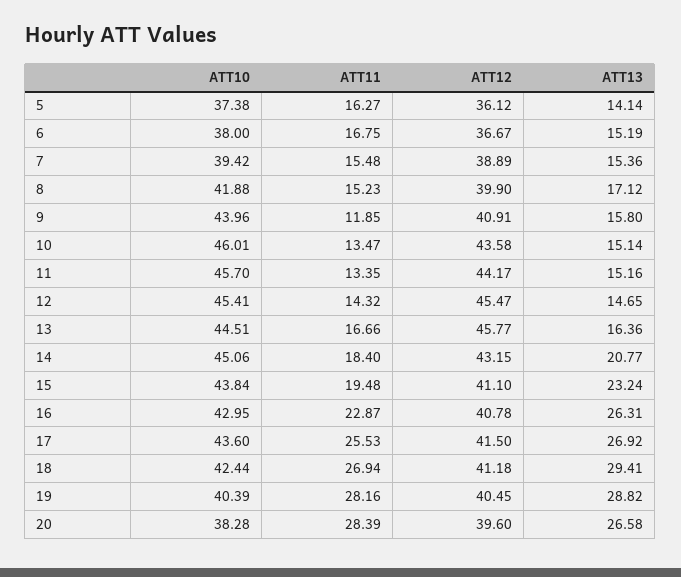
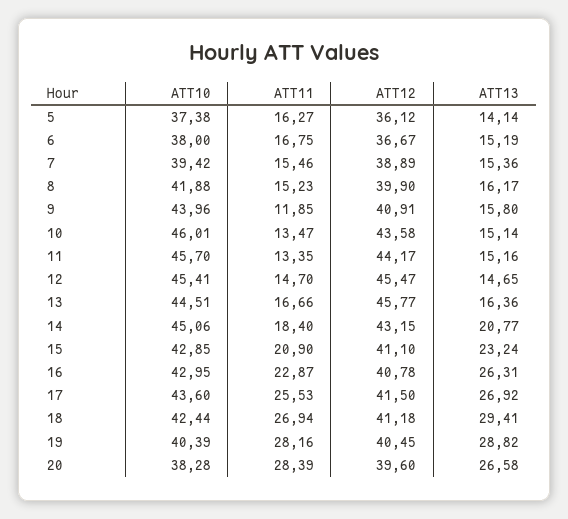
ATT11, 7: 15.48 -> 15.46
ATT13, 8: 17.12 -> 16.17
ATT11, 12: 14.32 -> 14.7
ATT10, 15: 43.84 -> 42.85
ATT11, 15: 19.48 -> 20.9

